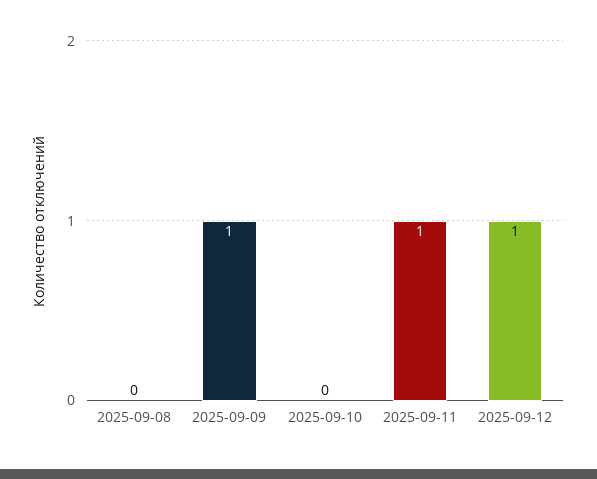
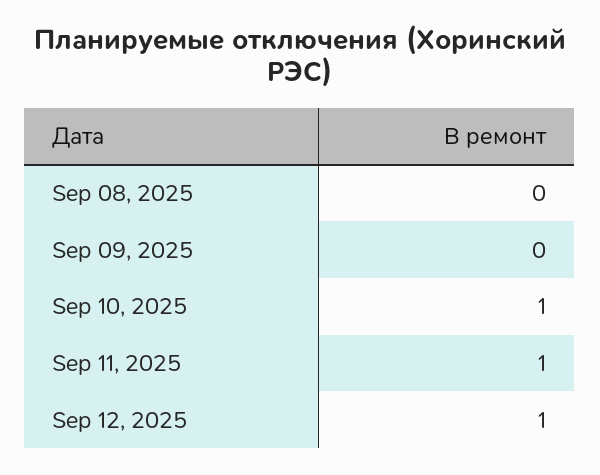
2025-09-09: 1 -> 0
2025-09-10: 0 -> 1

